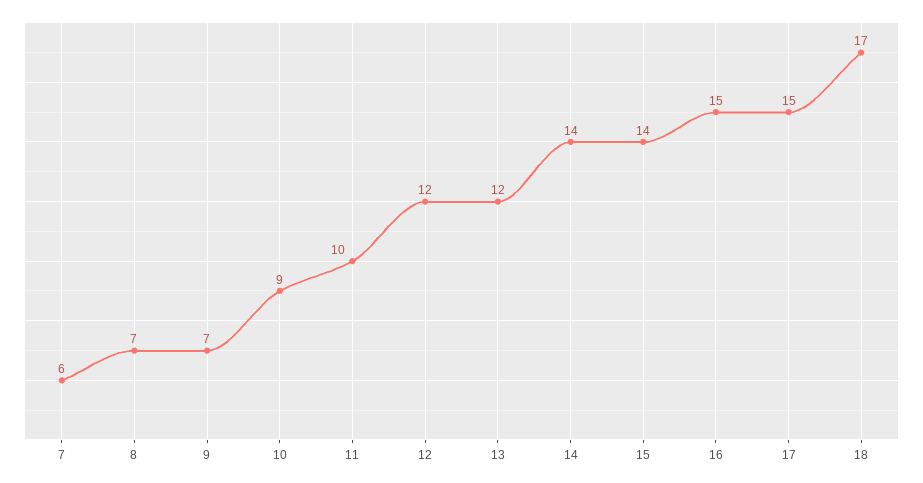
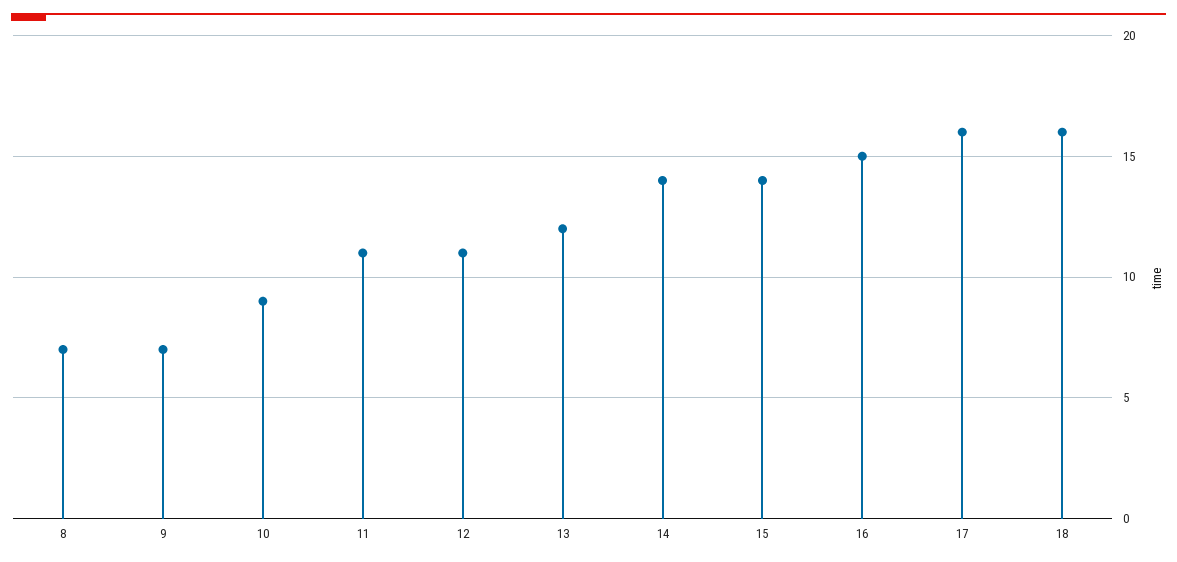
7: 6 -> none
11: 10 -> 11
12: 12 -> 11
17: 15 -> 16
18: 17 -> 16

